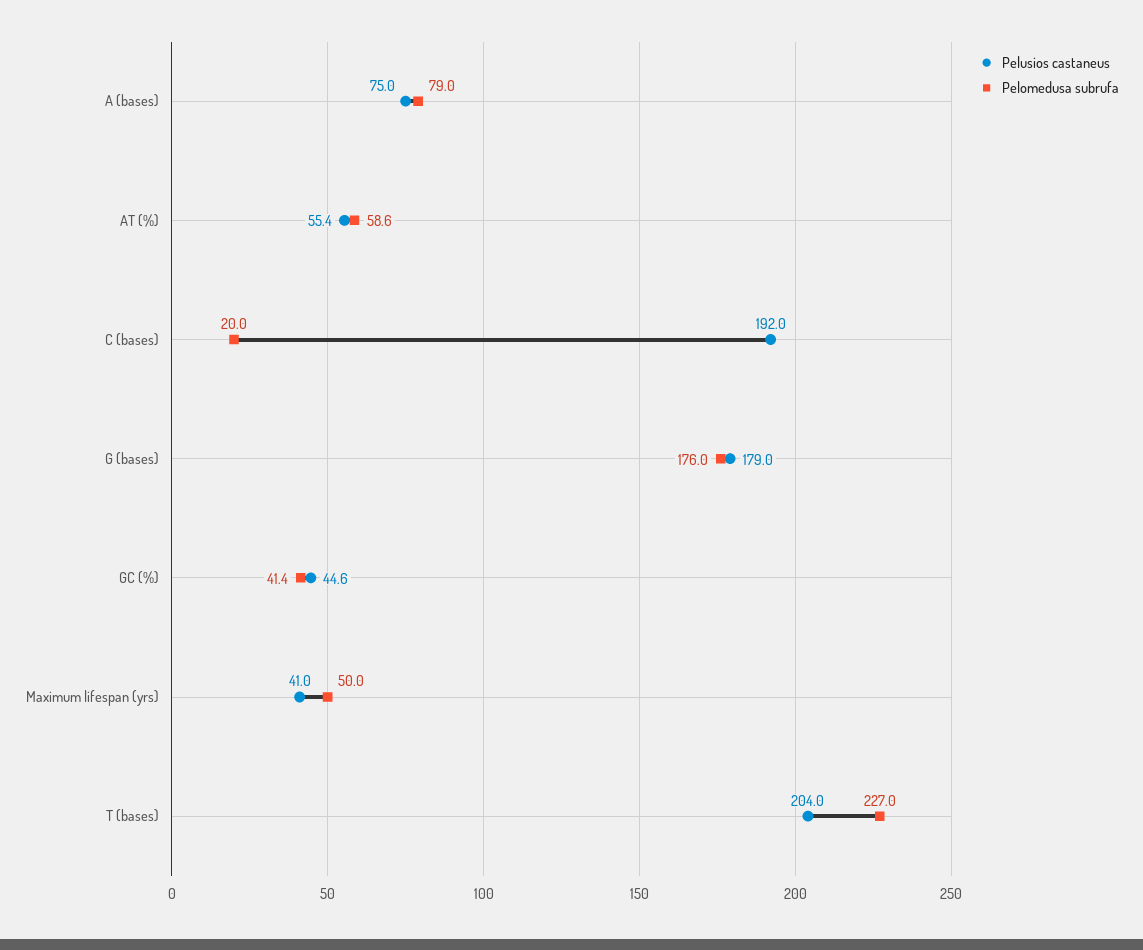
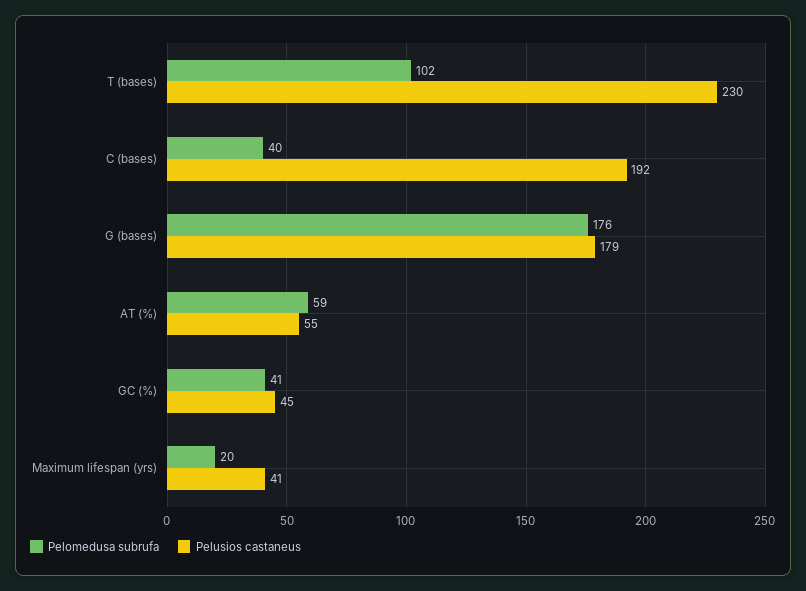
Pelusios castaneus, A (bases): 75 -> none
Pelomedusa subrufa, A (bases): 79 -> none
Pelomedusa subrufa, C (bases): 20 -> 40
Pelomedusa subrufa, Maximum lifespan (yrs): 50 -> 20
Pelusios castaneus, T (bases): 204 -> 230
Pelomedusa subrufa, T (bases): 227 -> 102

